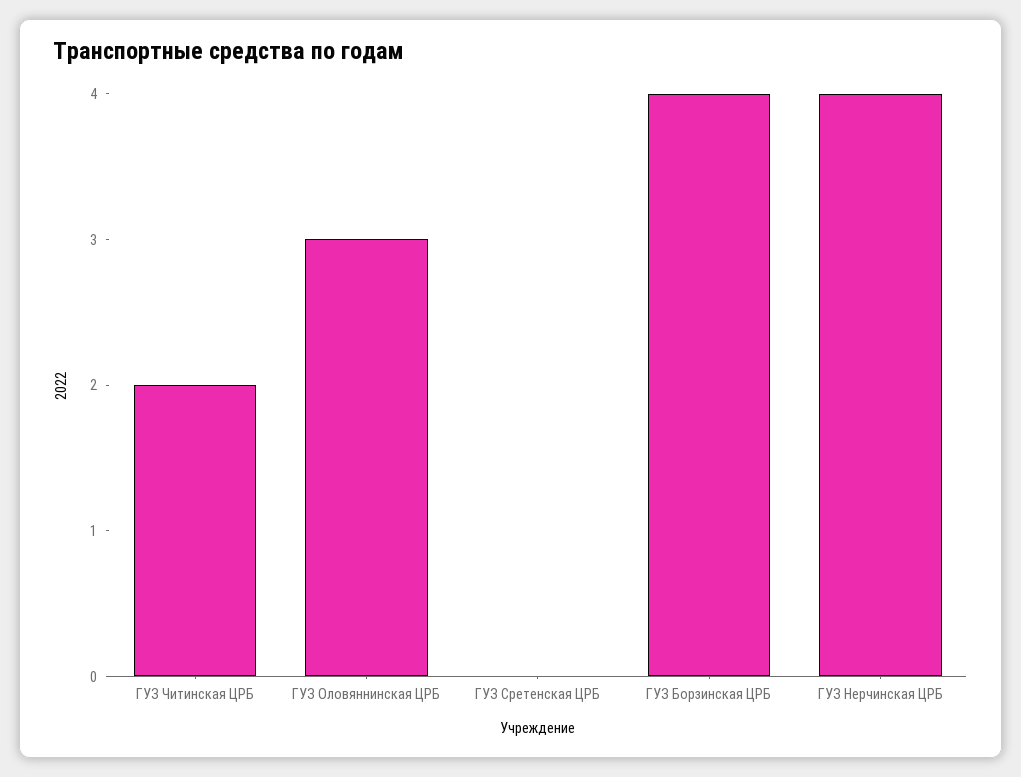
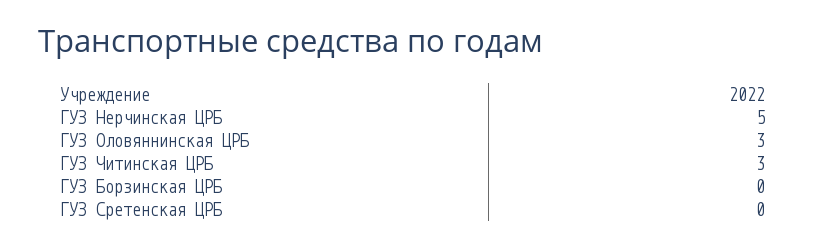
ГУЗ Читинская ЦРБ: 2 -> 3
ГУЗ Борзинская ЦРБ: 4 -> 0
ГУЗ Нерчинская ЦРБ: 4 -> 5

